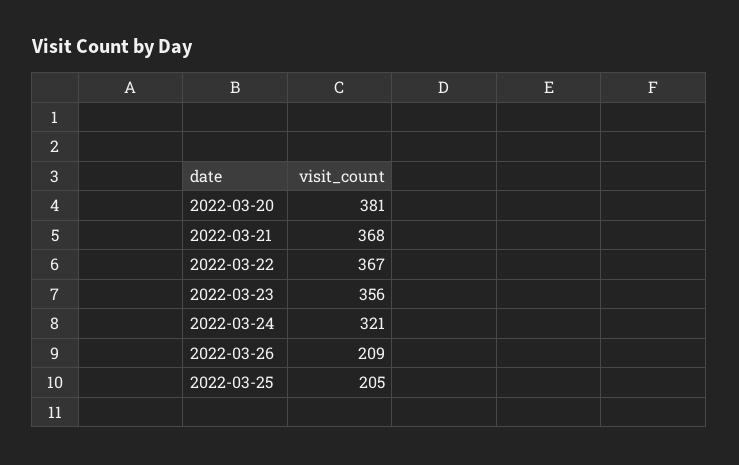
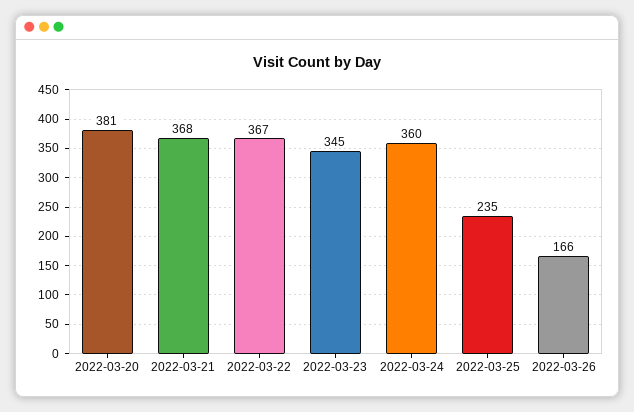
2022-03-23: 356 -> 345
2022-03-24: 321 -> 360
2022-03-26: 209 -> 166
2022-03-25: 205 -> 235

